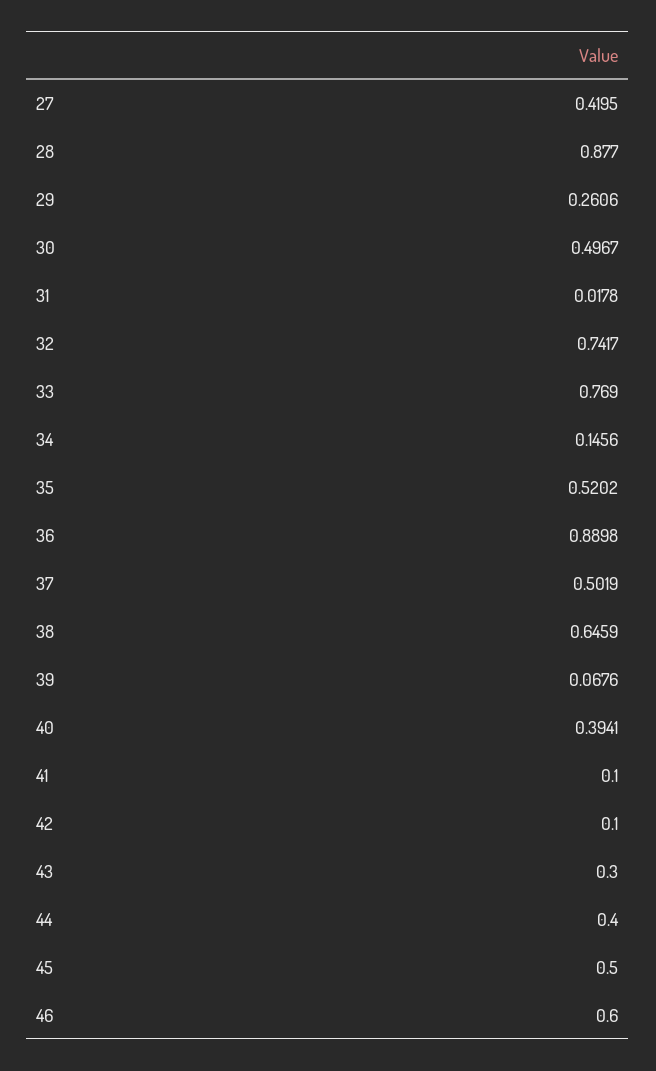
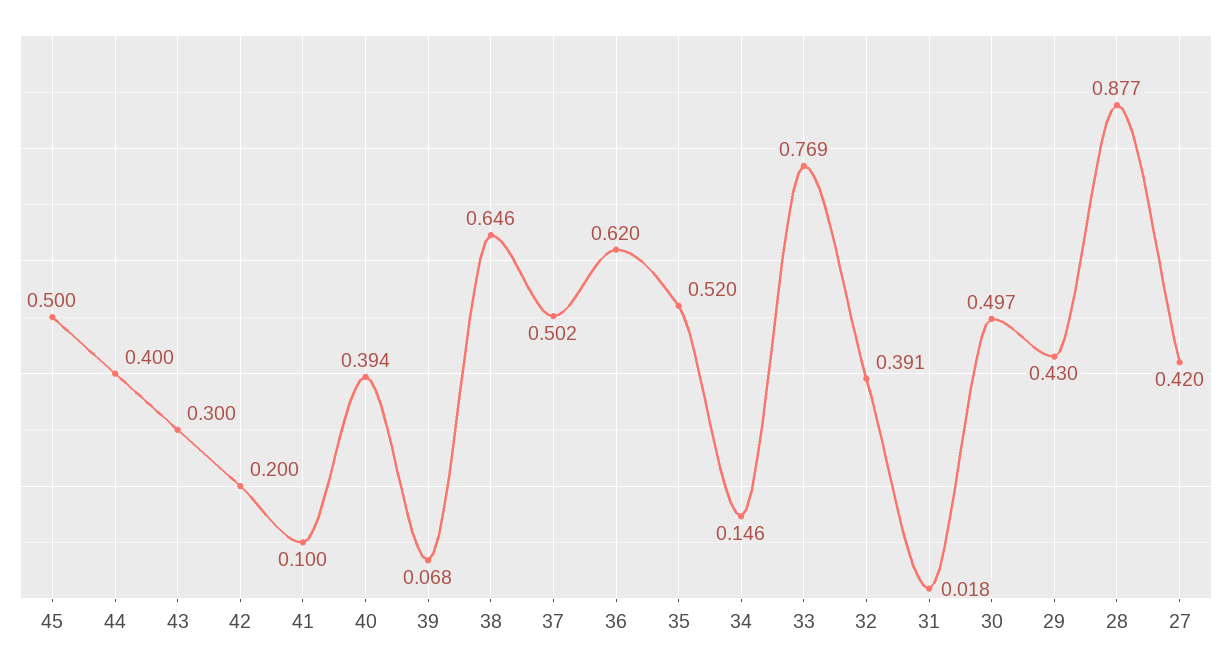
29: 0.2606 -> 0.43
32: 0.7417 -> 0.391
36: 0.8898 -> 0.62
42: 0.1 -> 0.2
46: 0.6 -> none

